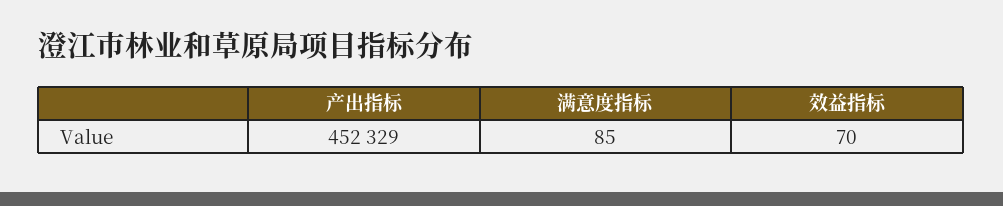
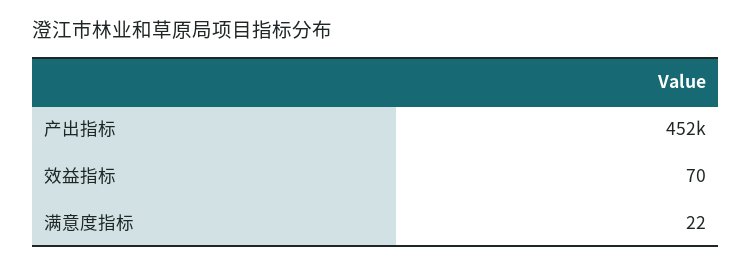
满意度指标: 85 -> 22

